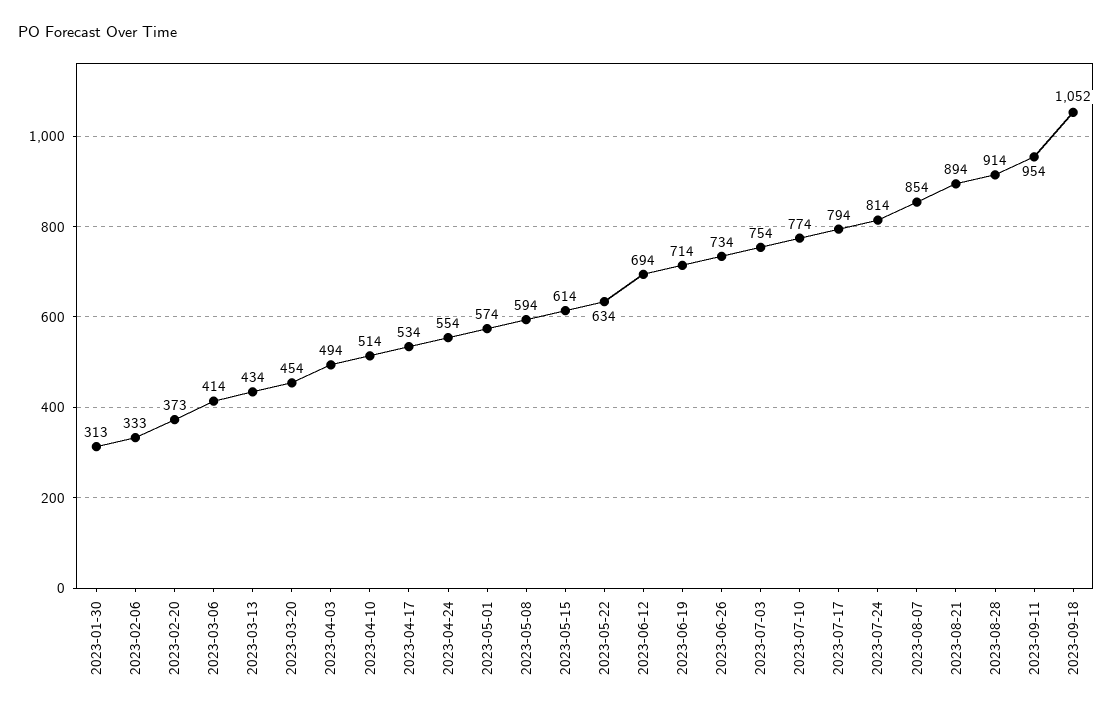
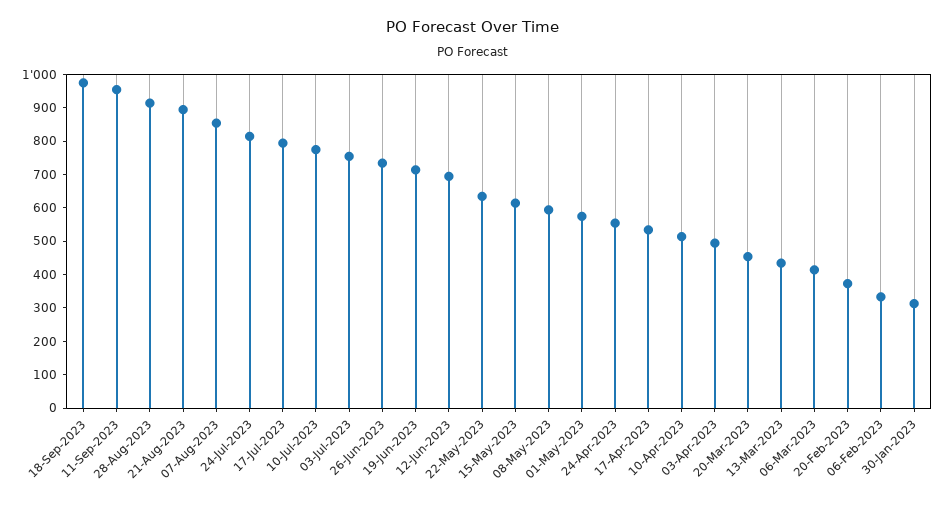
2023-09-18: 1052 -> 975

